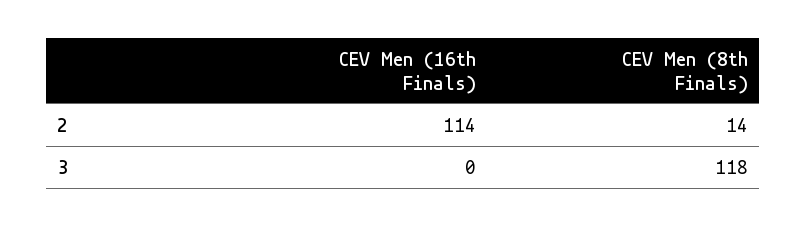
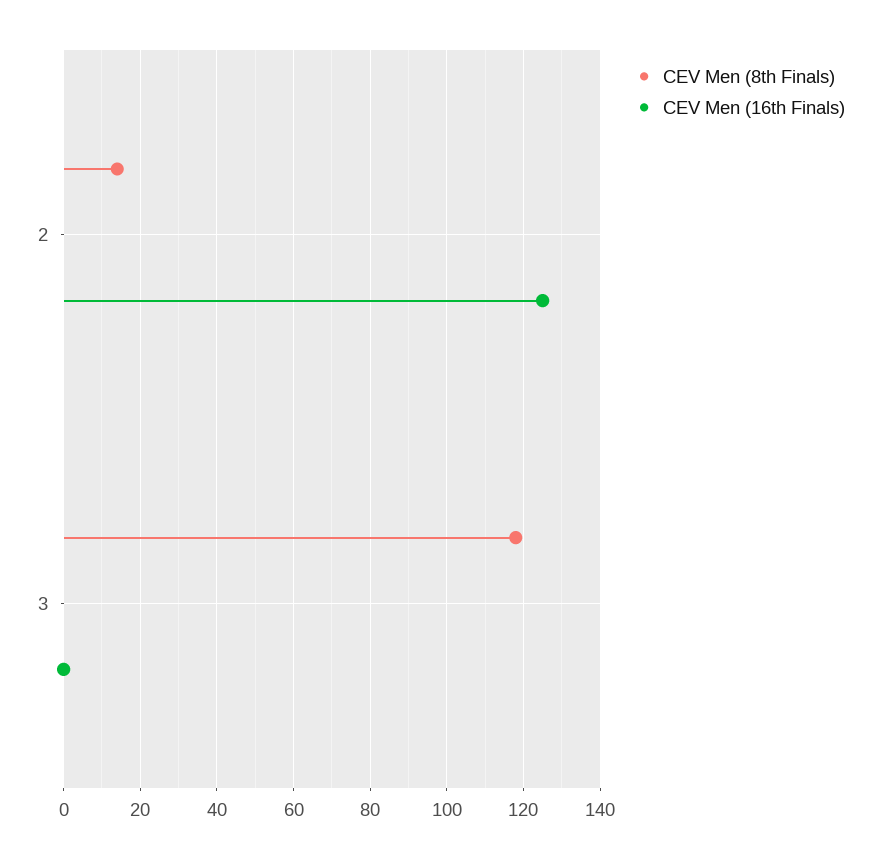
CEV Men (16th Finals), 2: 114 -> 125

